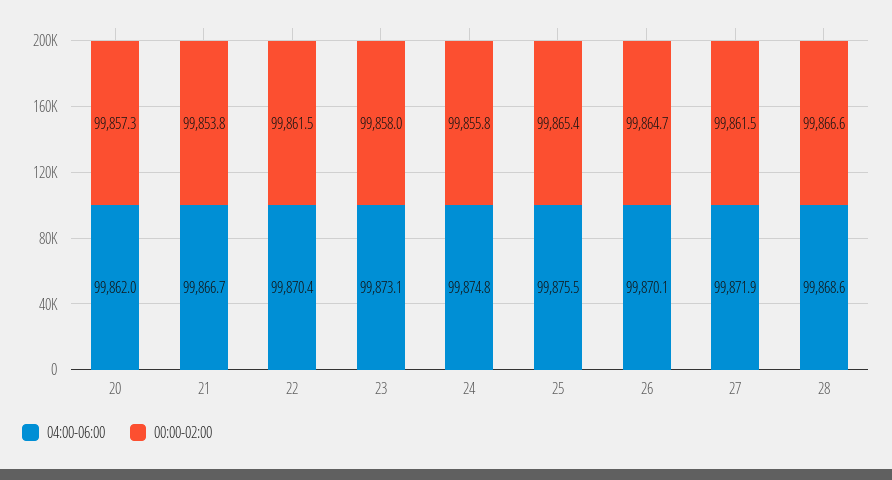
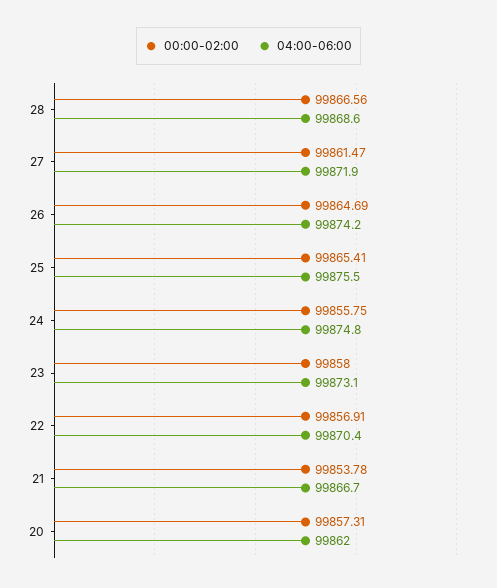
00:00-02:00, 22: 99861.5 -> 99856.91
04:00-06:00, 26: 99870.1 -> 99874.2

